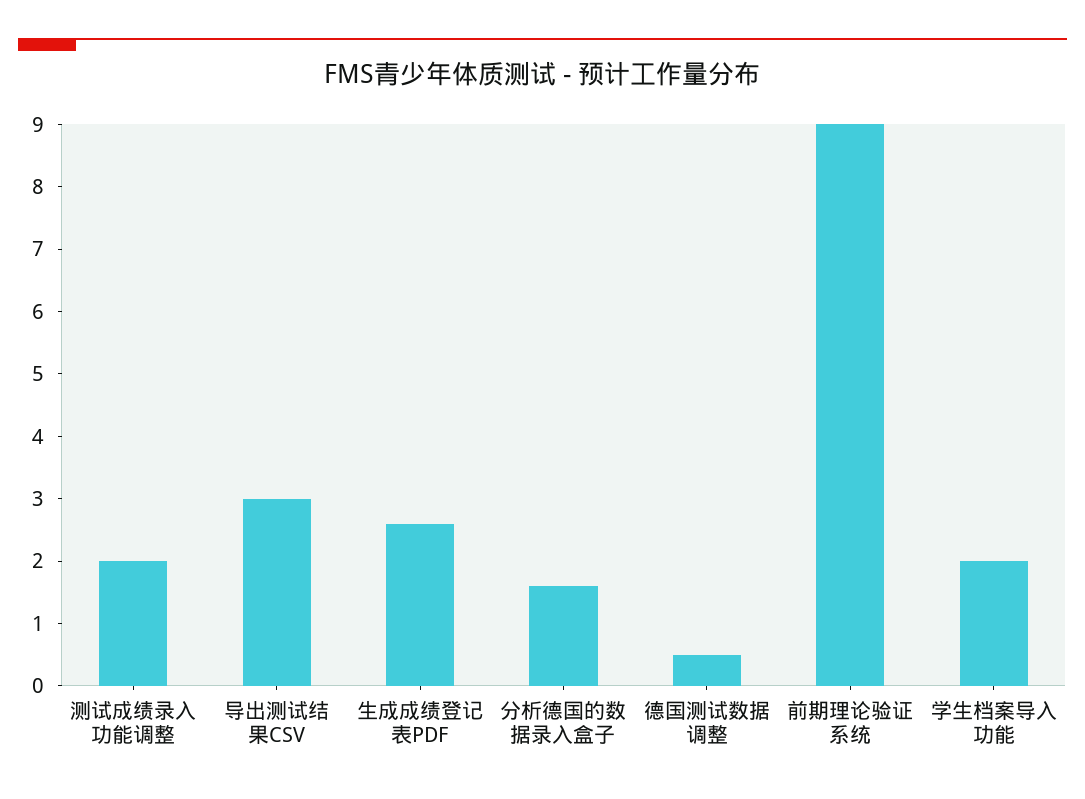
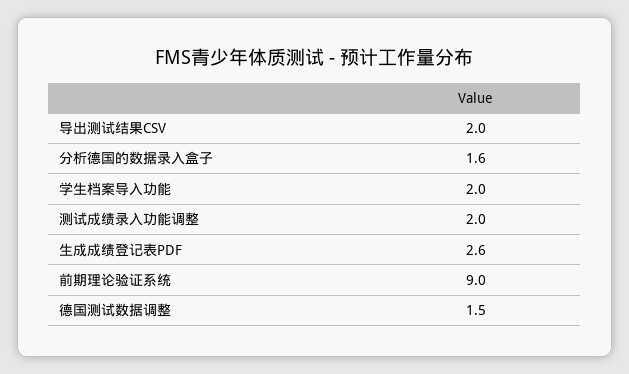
导出测试结果CSV: 3 -> 2
德国测试数据调整: 0.5 -> 1.5

